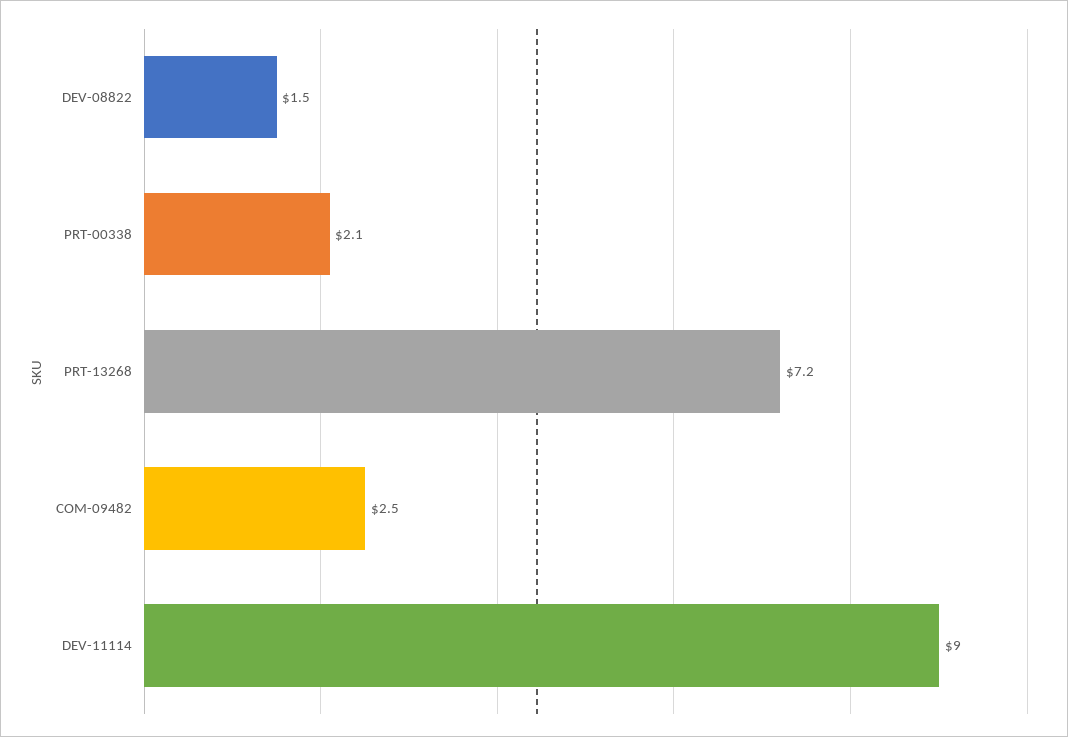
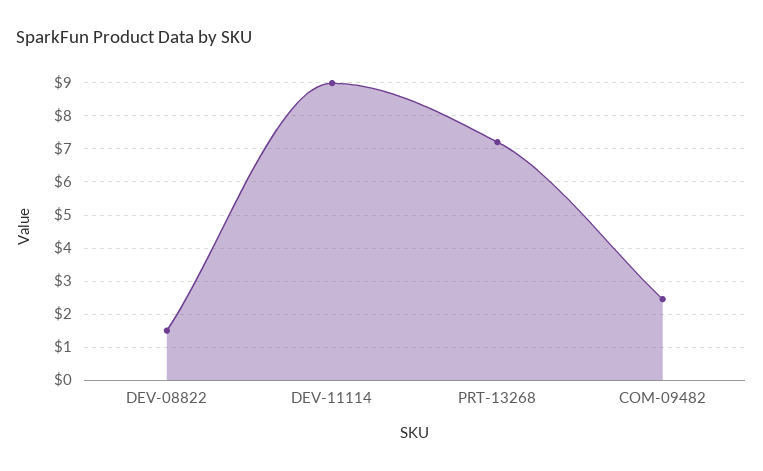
PRT-00338: 2.1 -> none

